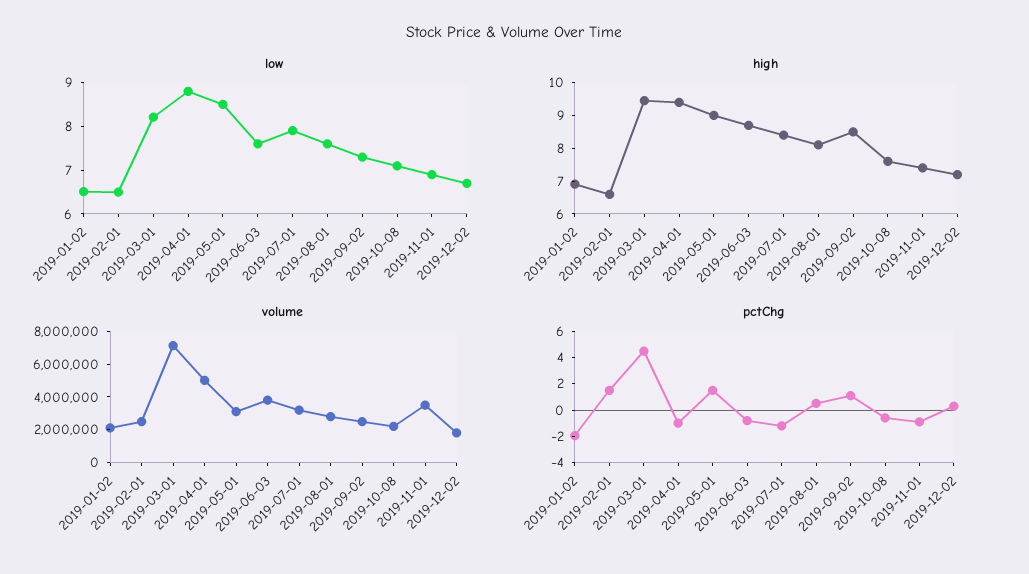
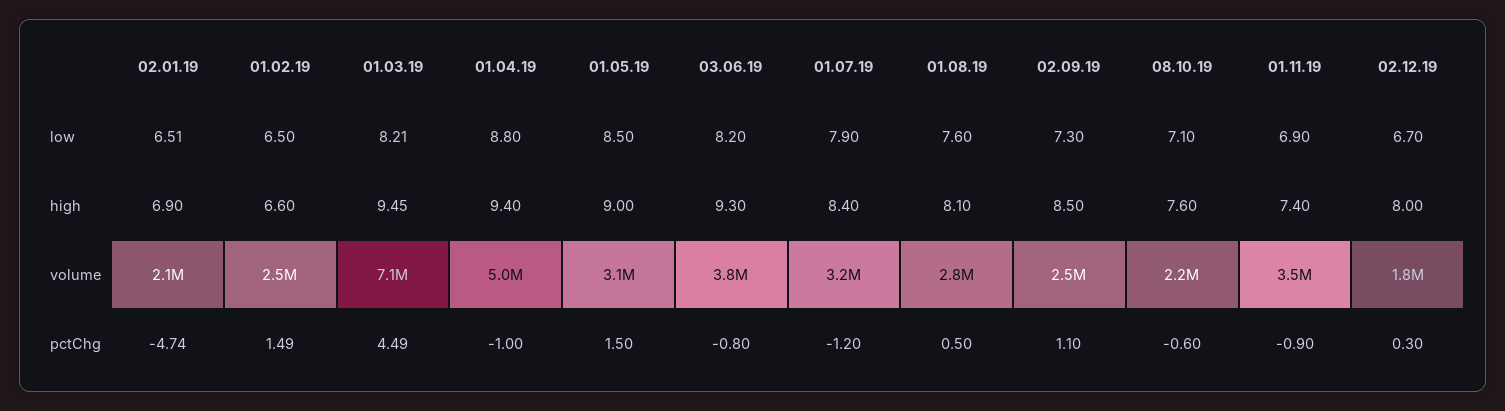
low, 2019-06-03: 7.6 -> 8.2
high, 2019-06-03: 8.75 -> 9.3
high, 2019-12-02: 7.25 -> 8
pctChg, 2019-01-02: -2 -> -4.74

